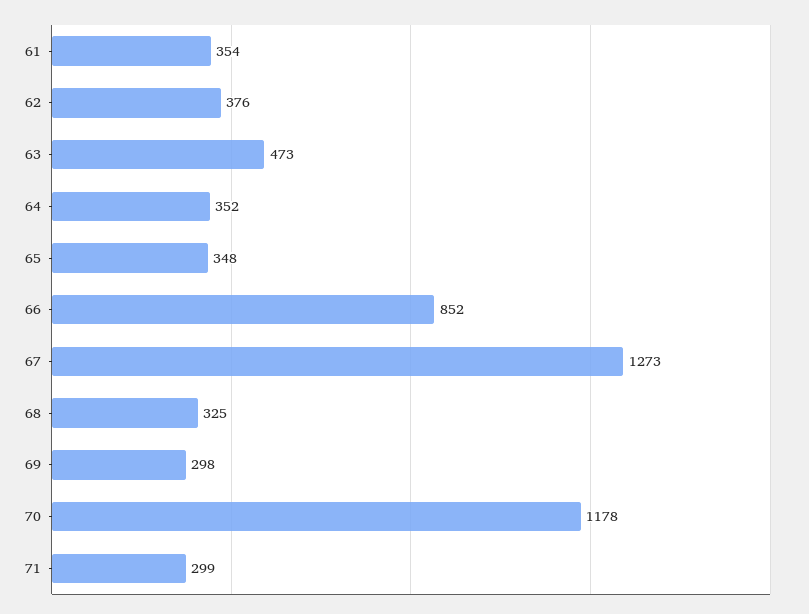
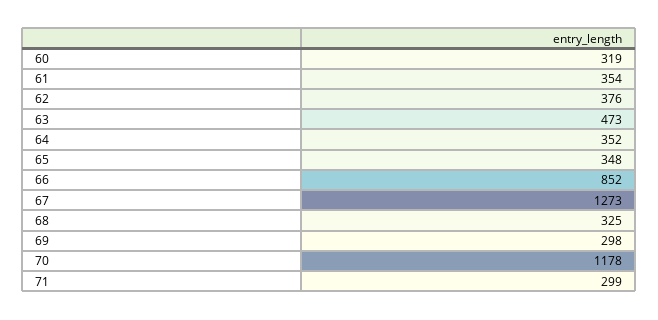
60: none -> 319

